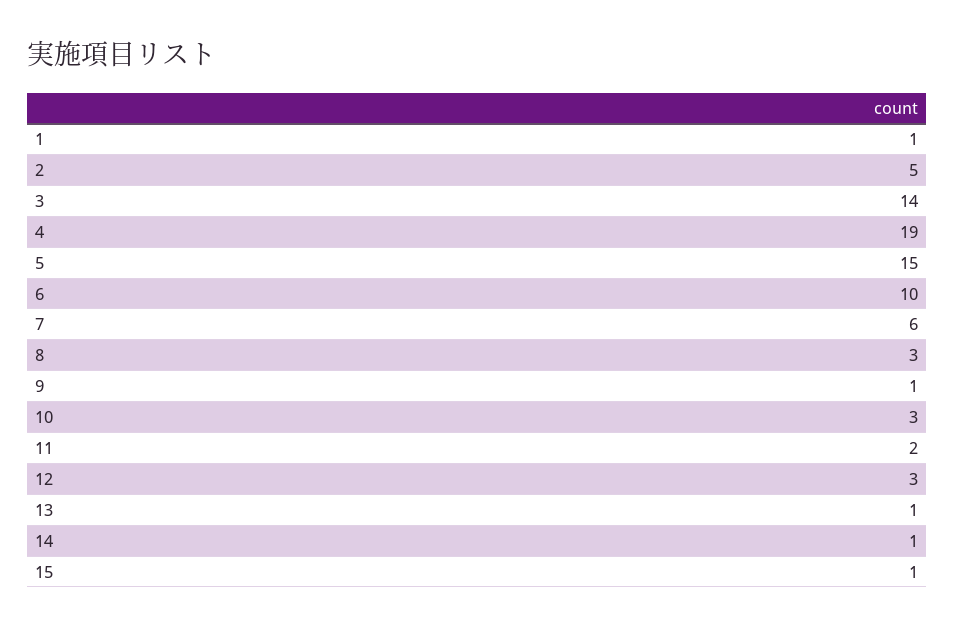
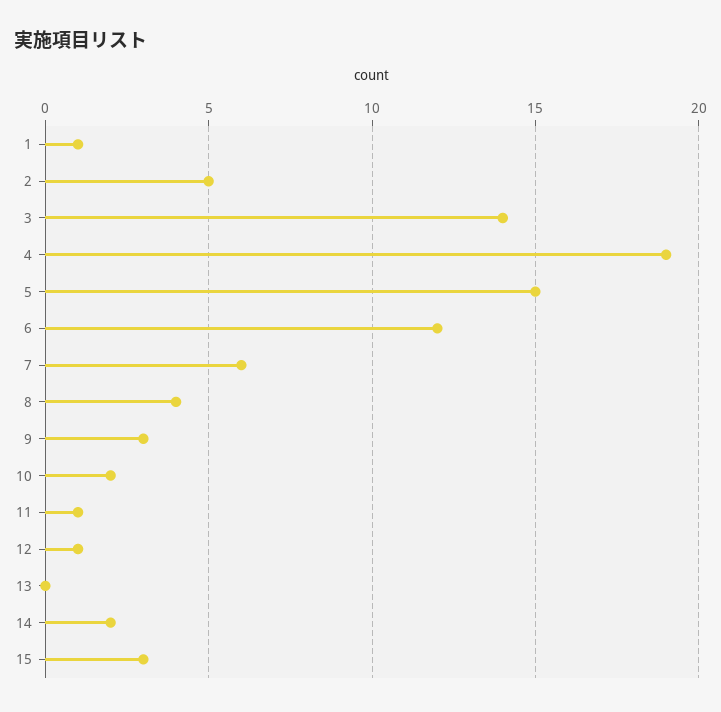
6: 10 -> 12
8: 3 -> 4
9: 1 -> 3
10: 3 -> 2
11: 2 -> 1
12: 3 -> 1
13: 1 -> 0
14: 1 -> 2
15: 1 -> 3

